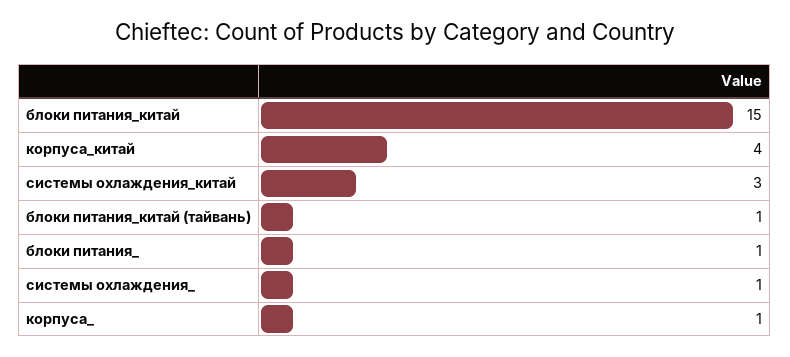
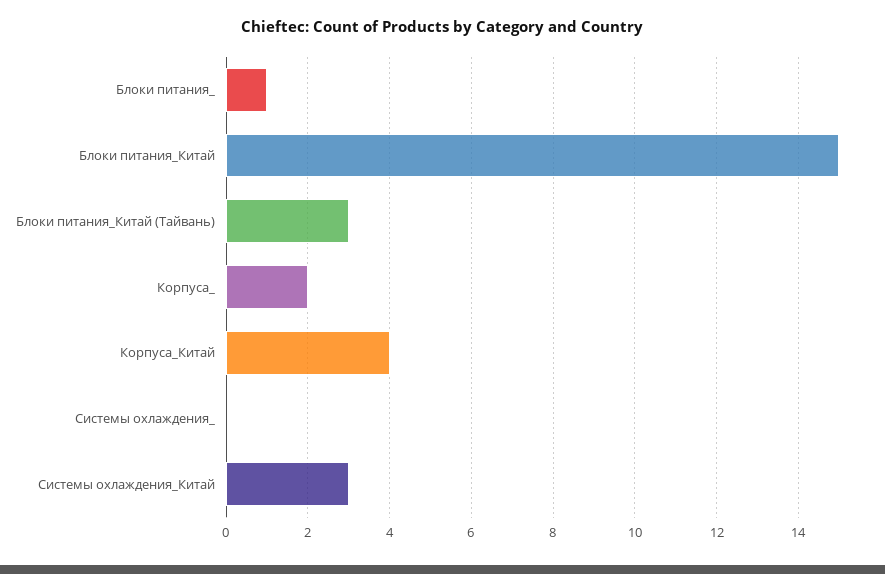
блоки питания_китай (тайвань): 1 -> 3
системы охлаждения_: 1 -> 0
корпуса_: 1 -> 2

